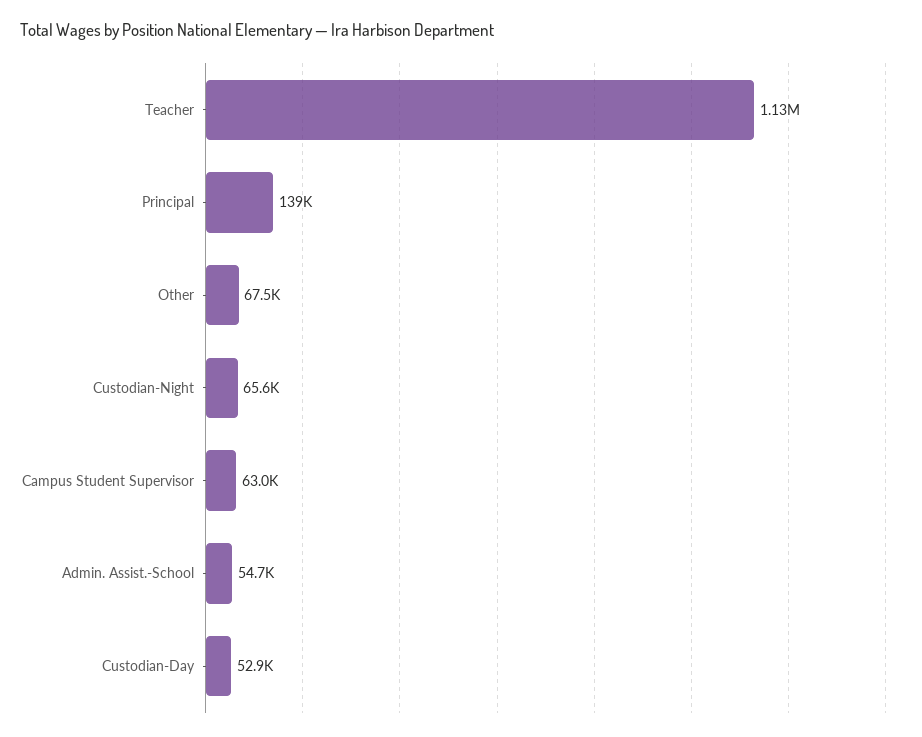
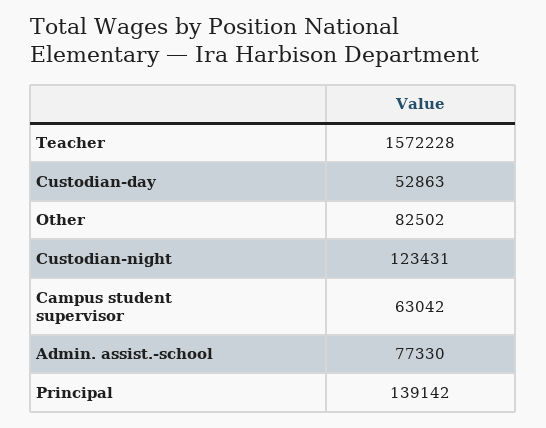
Teacher: 1130000 -> 1572228
Other: 67500 -> 82502
Custodian-Night: 65600 -> 123431
Admin. Assist.-School: 54700 -> 77330

